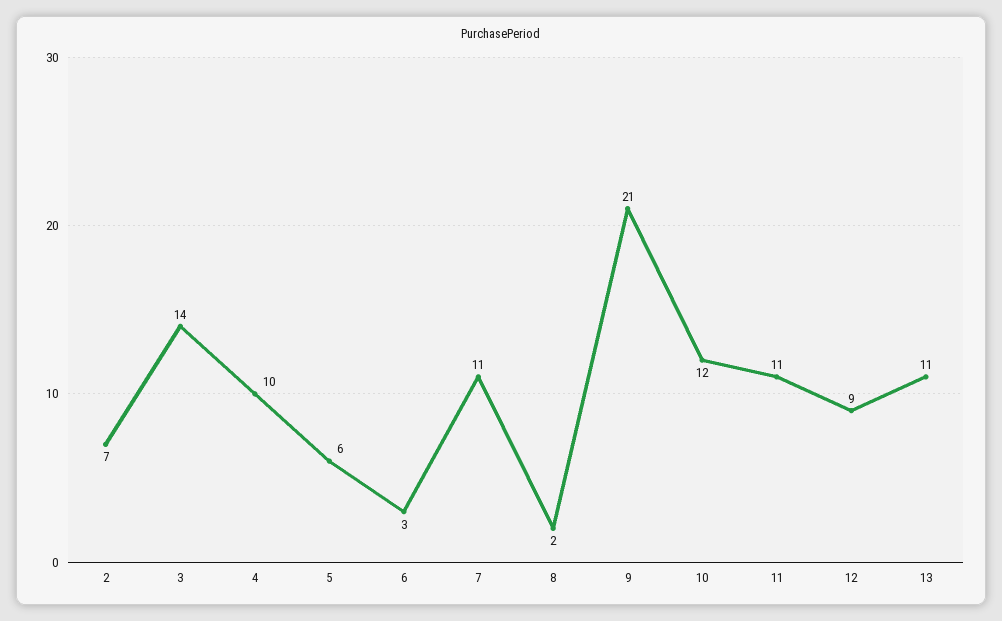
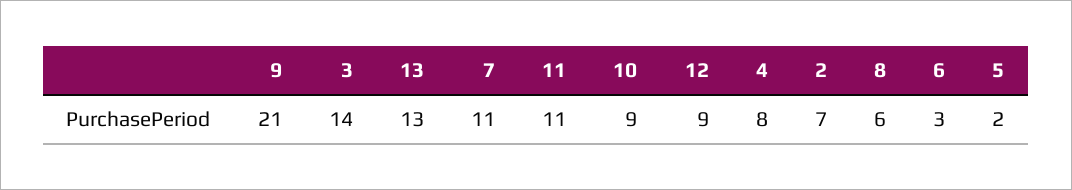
4: 10 -> 8
5: 6 -> 2
8: 2 -> 6
10: 12 -> 9
13: 11 -> 13

